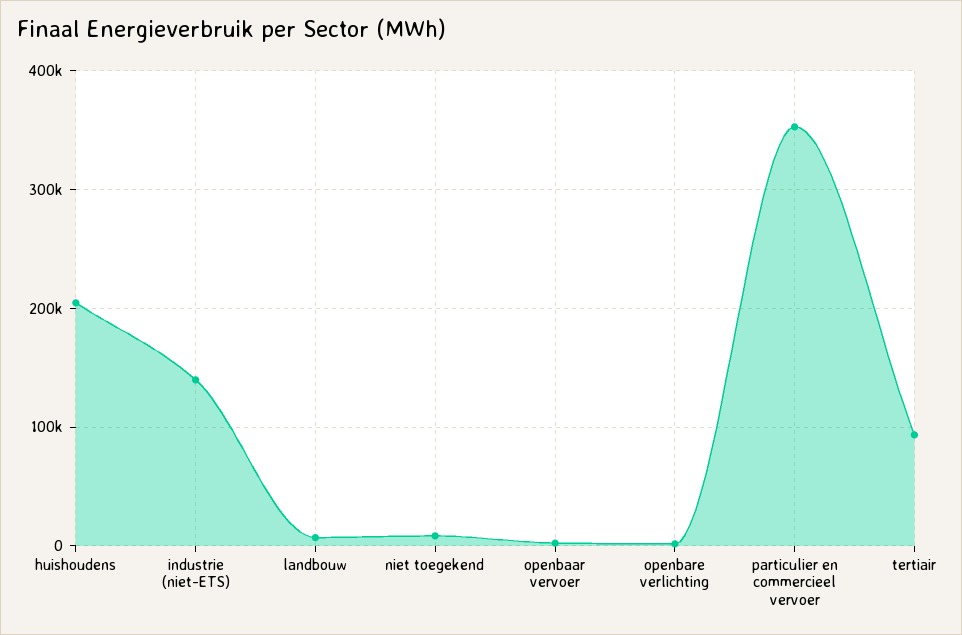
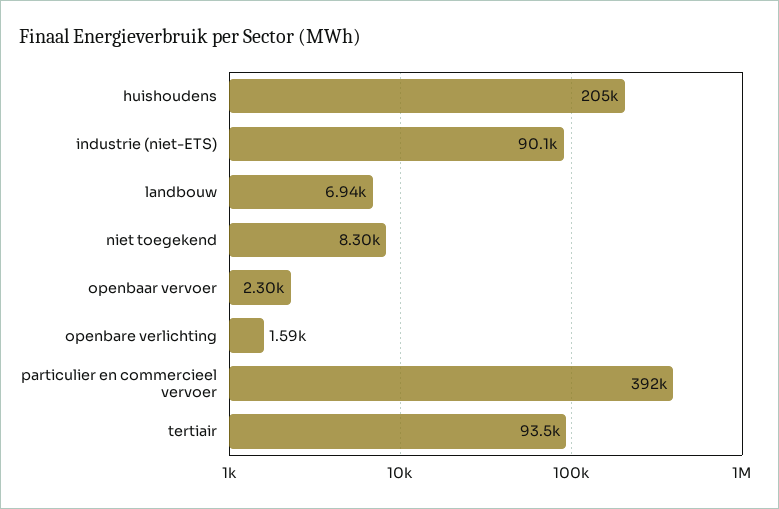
industrie (niet-ETS): 140000 -> 90100
particulier en commercieel vervoer: 350000 -> 392000

